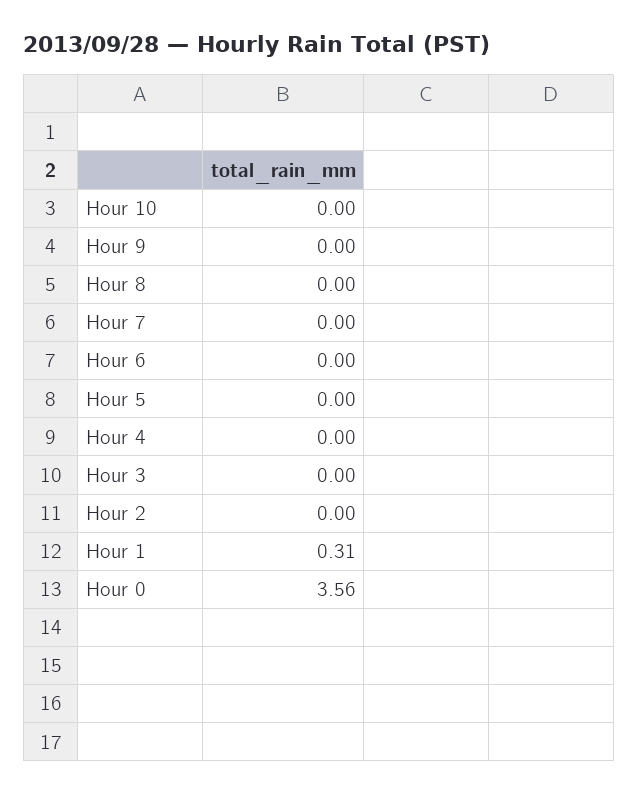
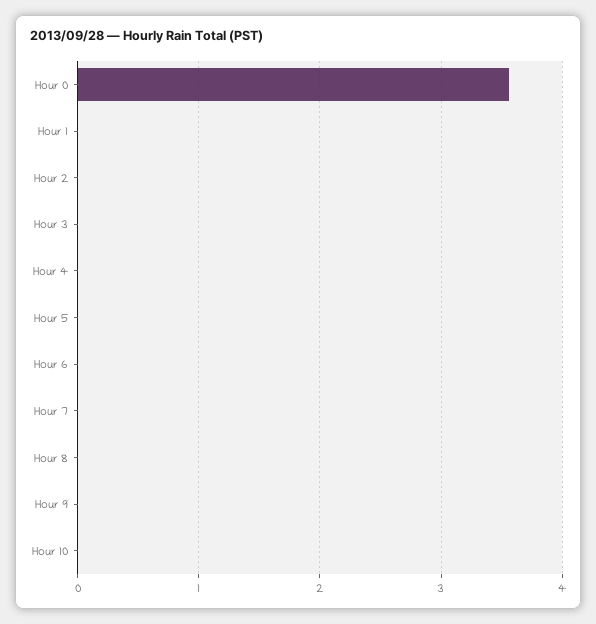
Hour 1: 0.31 -> 0

